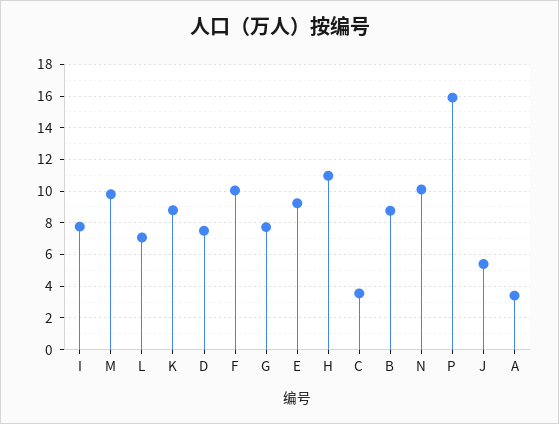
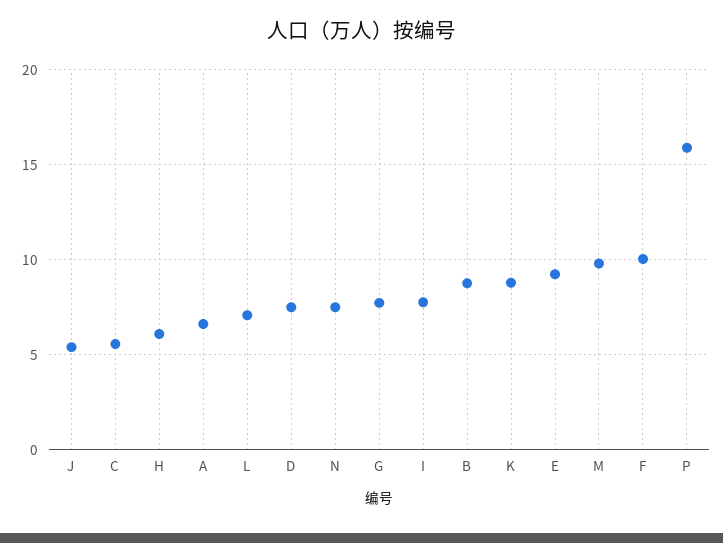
H: 11 -> 6
C: 3.5 -> 5.5
N: 10 -> 7.5
A: 3.5 -> 6.5

